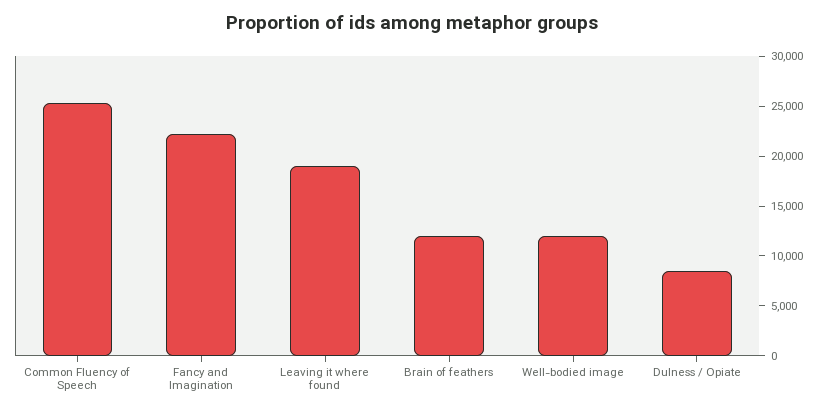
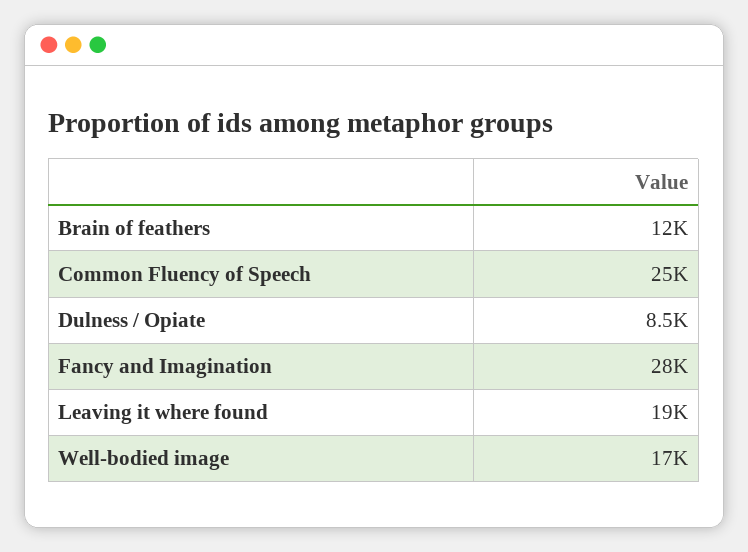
Fancy and Imagination: 22000 -> 28000
Well-bodied image: 12000 -> 17000

